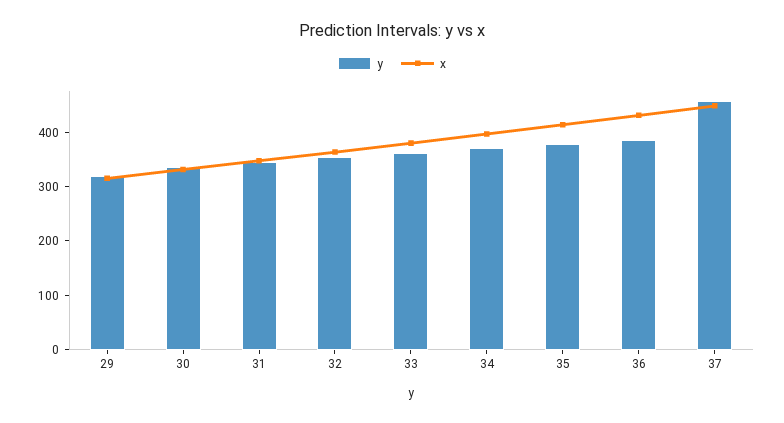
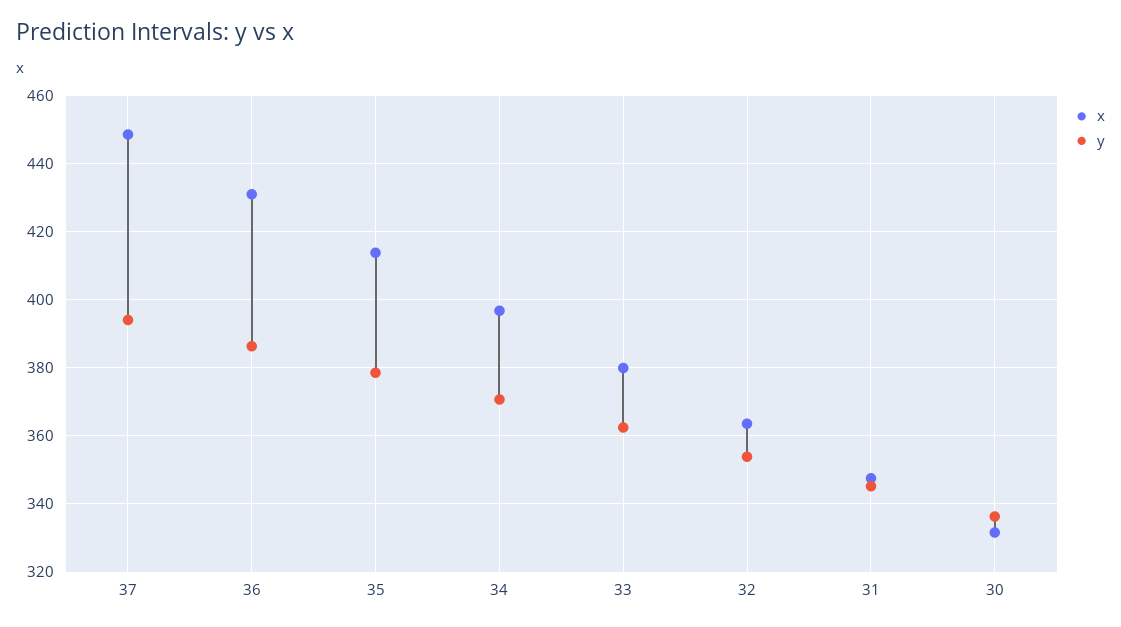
y, 29: 320 -> none
x, 29: 320 -> none
y, 37: 460 -> 394

